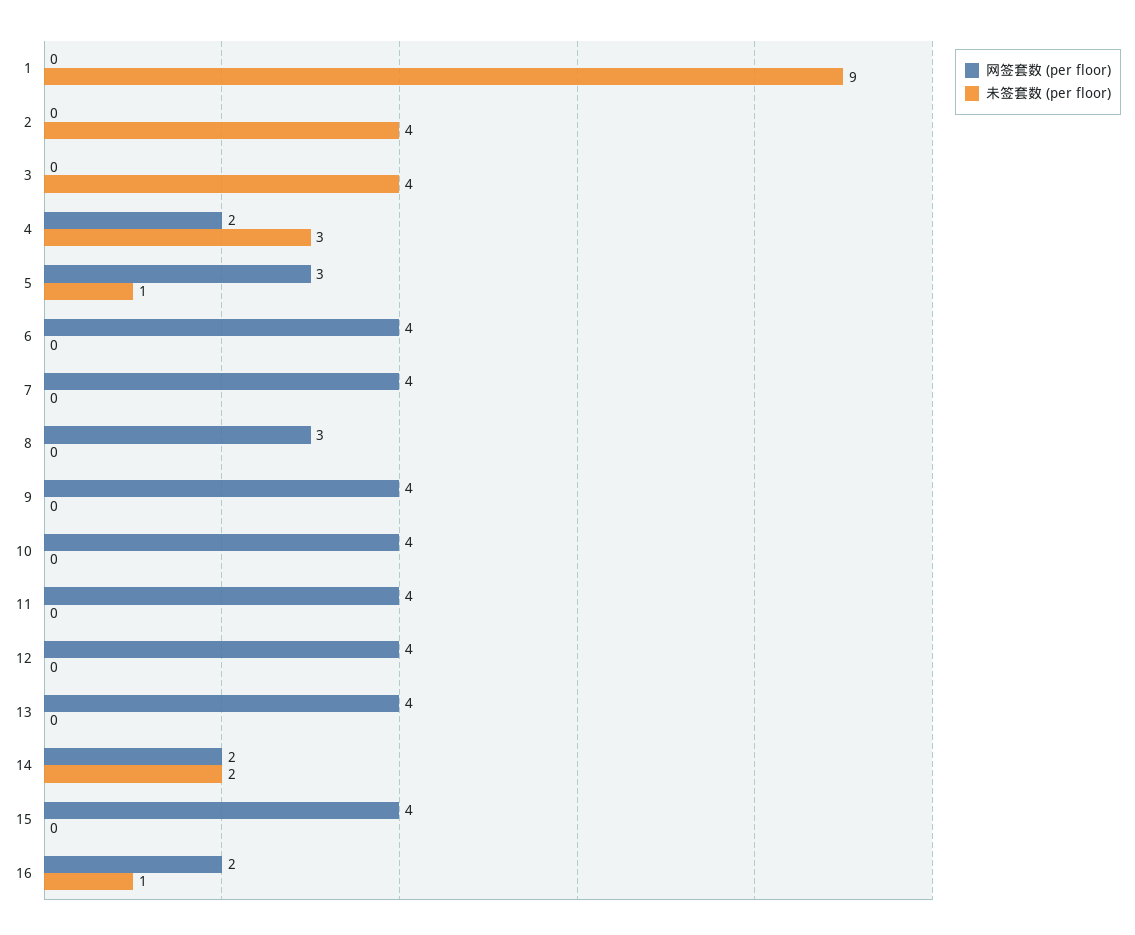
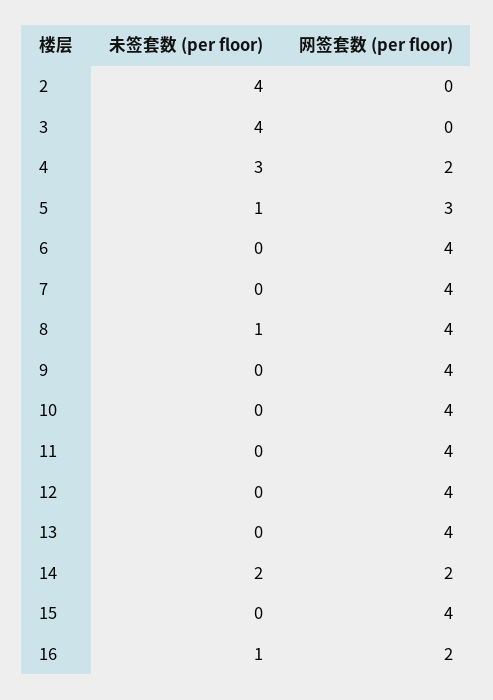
网签套数 (per floor), 1: 0 -> none
未签套数 (per floor), 1: 9 -> none
网签套数 (per floor), 8: 3 -> 4
未签套数 (per floor), 8: 0 -> 1

